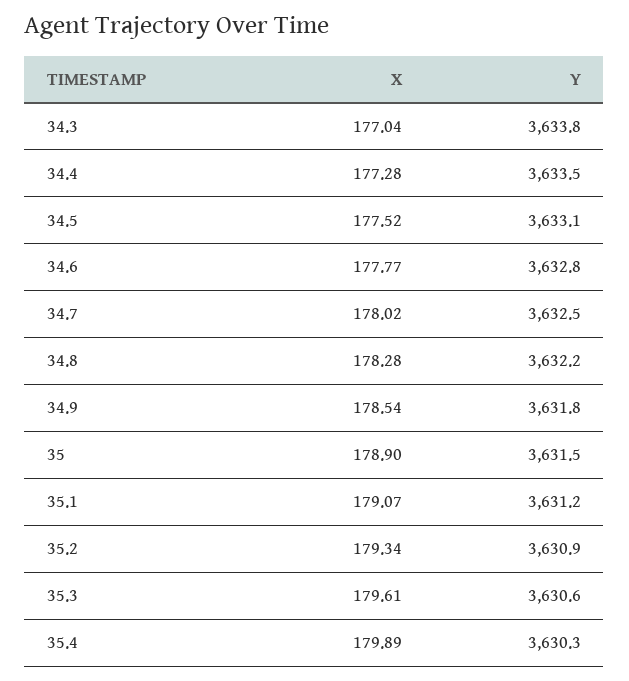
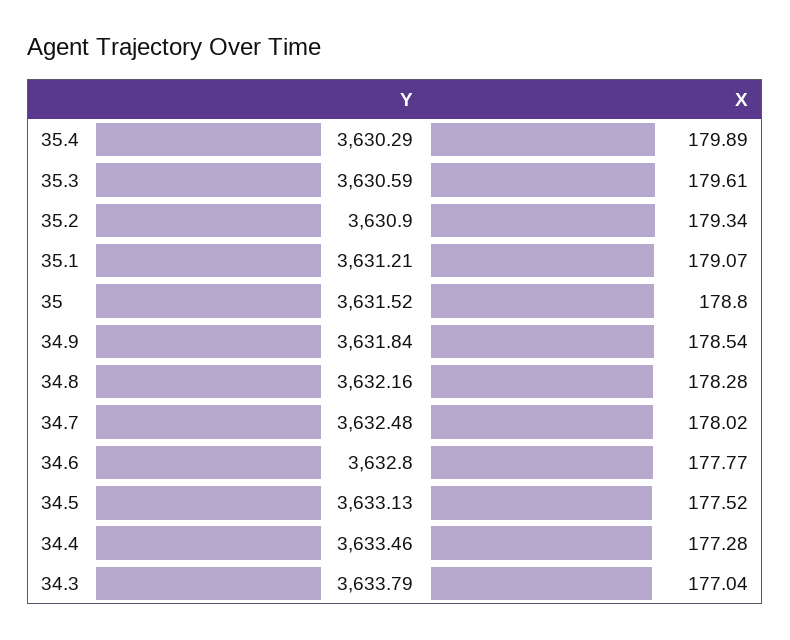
X, 35: 178.9 -> 178.8

